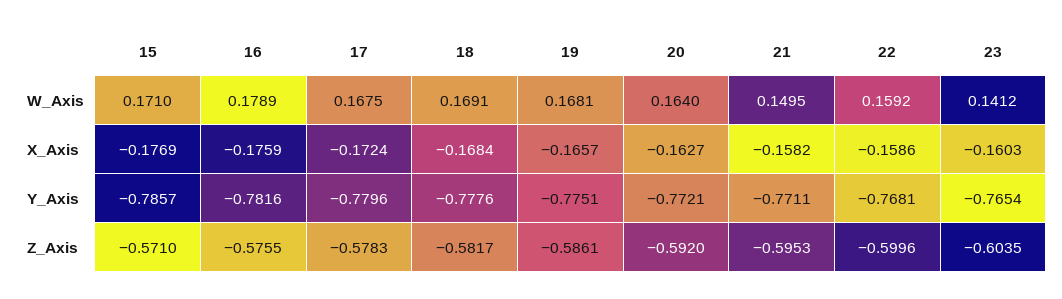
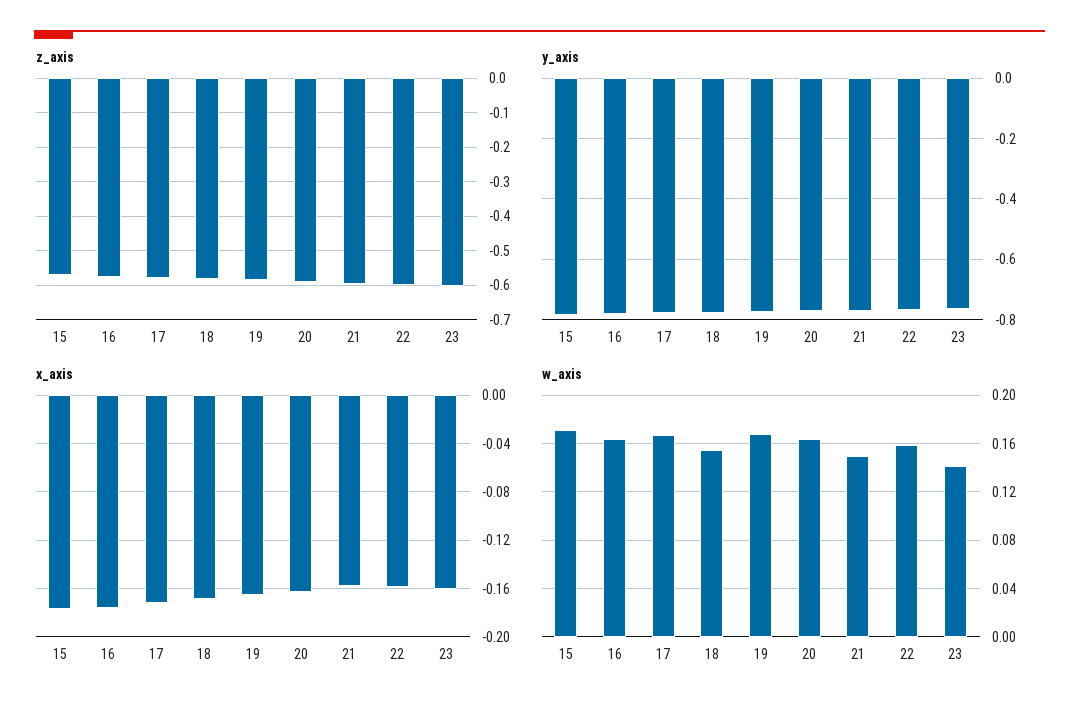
W_Axis, 16: 0.1789 -> 0.165
W_Axis, 18: 0.1691 -> 0.155

